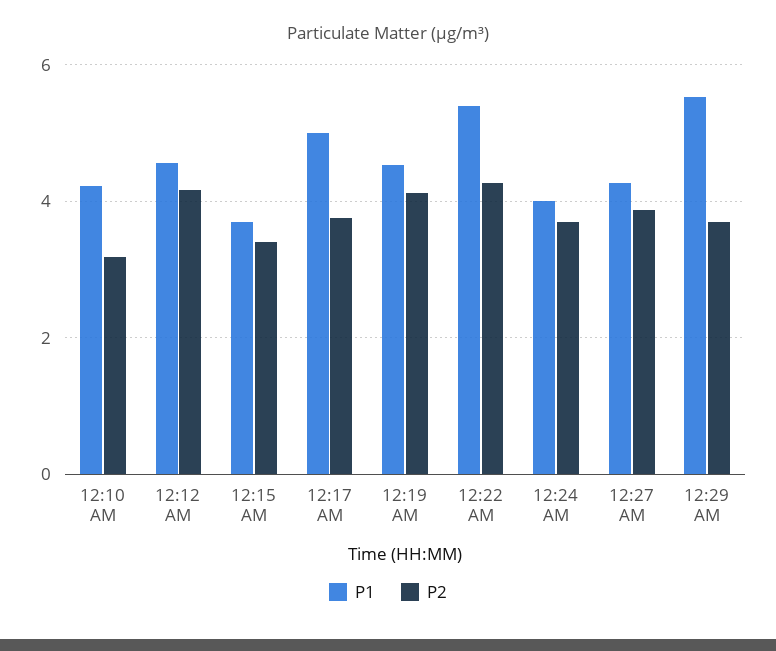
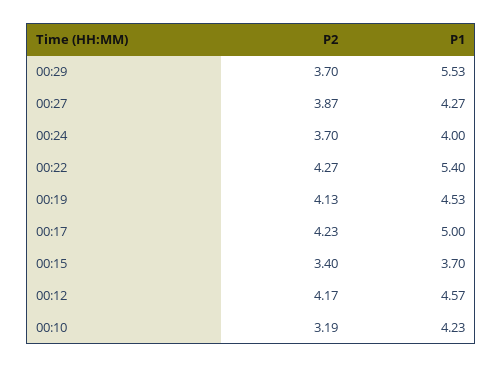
P2, 12:17 AM: 3.8 -> 4.23

